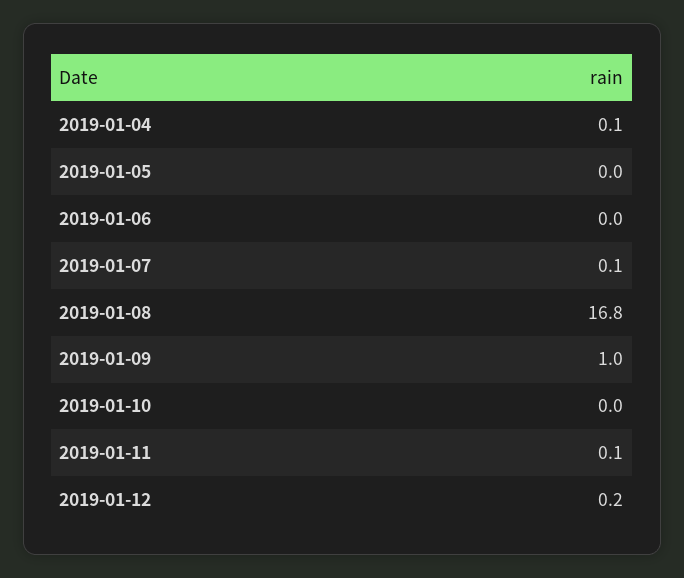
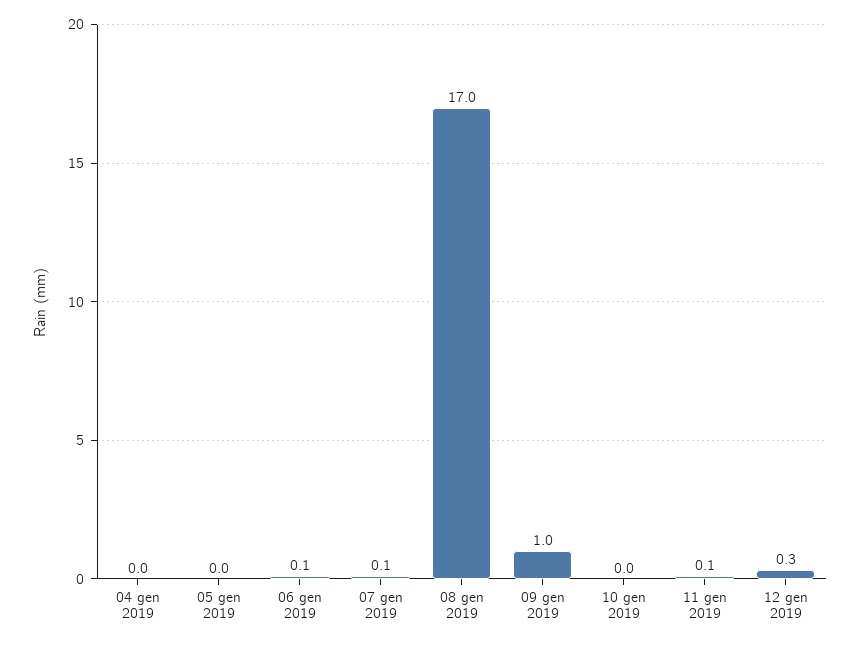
2019-01-04: 0.1 -> 0
2019-01-06: 0 -> 0.1
2019-01-08: 16.8 -> 17
2019-01-12: 0.2 -> 0.3

